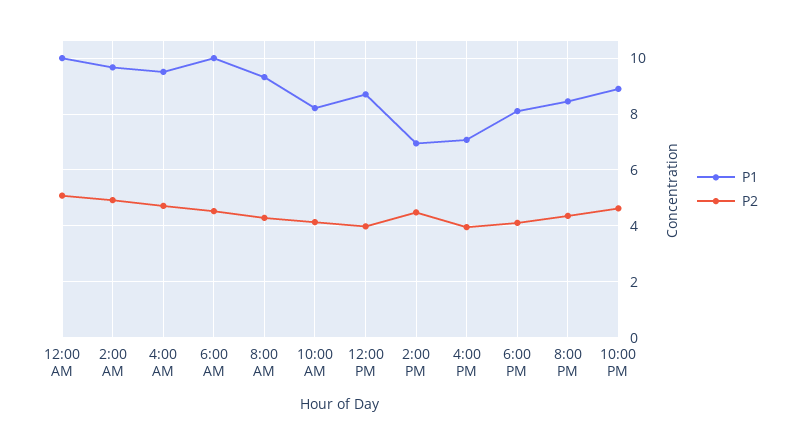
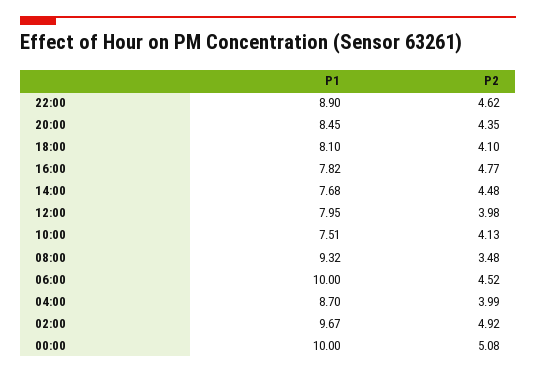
P1, 4:00 AM: 9.5 -> 8.7
P2, 4:00 AM: 4.75 -> 3.99
P2, 8:00 AM: 4.25 -> 3.48
P1, 10:00 AM: 8.25 -> 7.51
P1, 12:00 PM: 8.75 -> 7.95
P1, 2:00 PM: 7 -> 7.68
P1, 4:00 PM: 7 -> 7.82
P2, 4:00 PM: 4 -> 4.77

